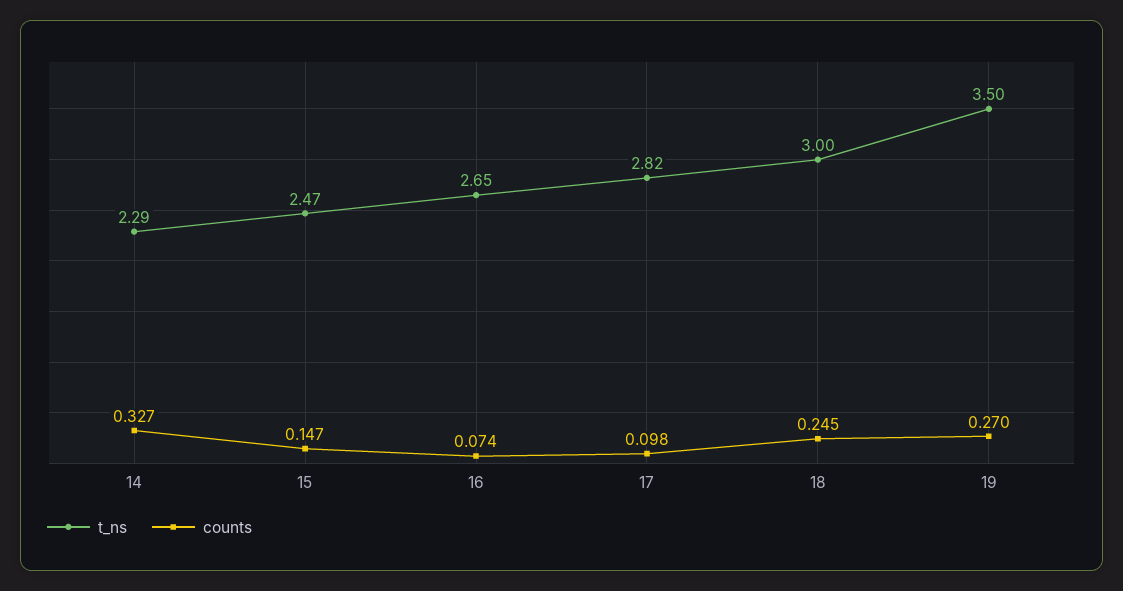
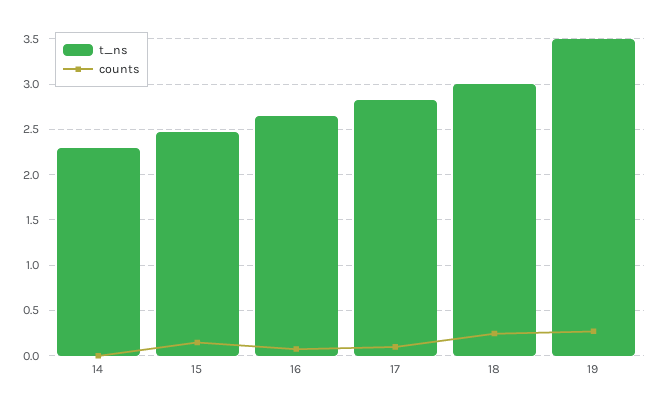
counts, 14: 0.327 -> 0

